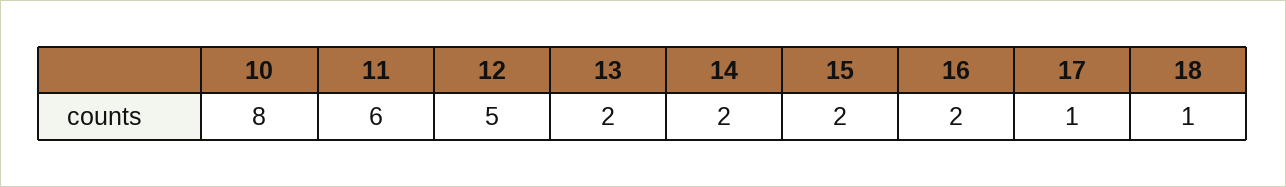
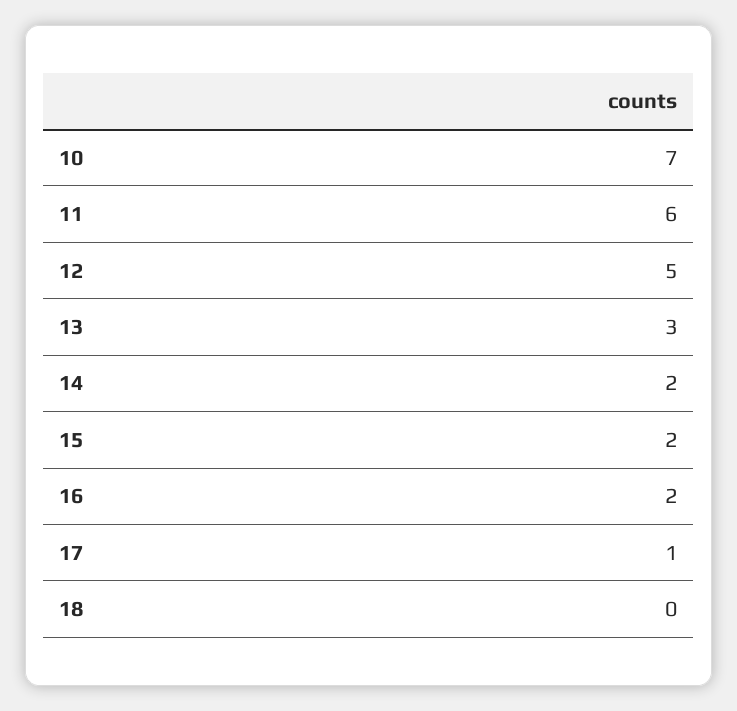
10: 8 -> 7
13: 2 -> 3
18: 1 -> 0

